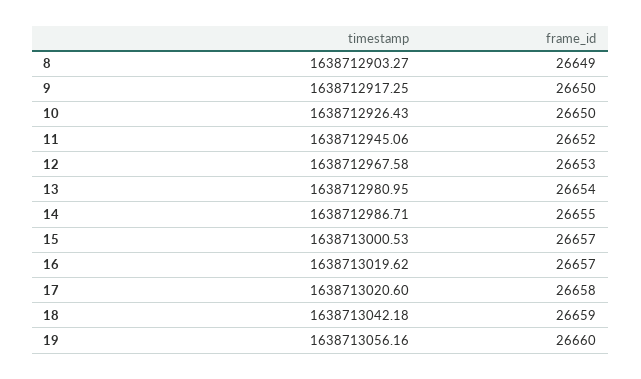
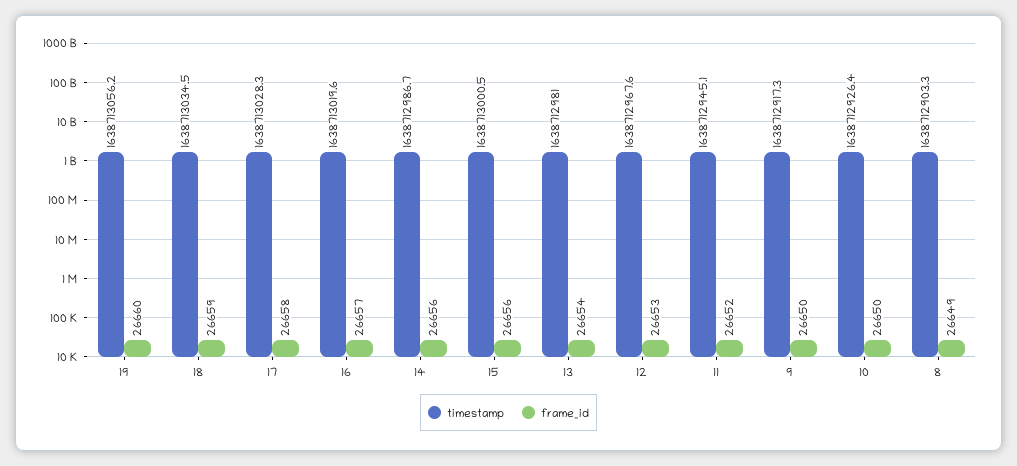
frame_id, 14: 26655 -> 26656
frame_id, 15: 26657 -> 26656
timestamp, 17: 1638713020.6 -> 1638713028.3
timestamp, 18: 1638713042.18 -> 1638713034.5

